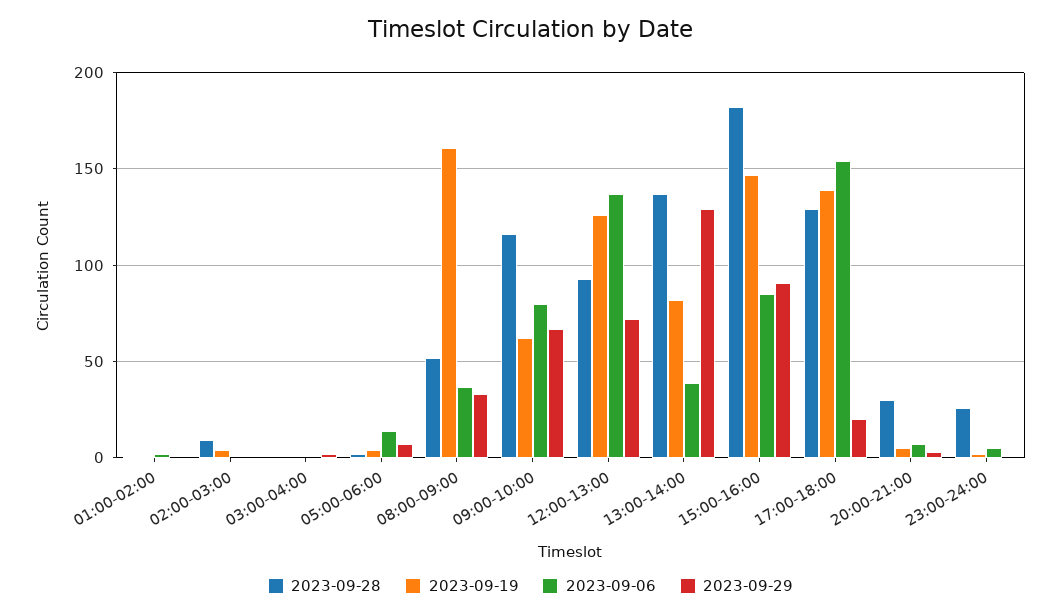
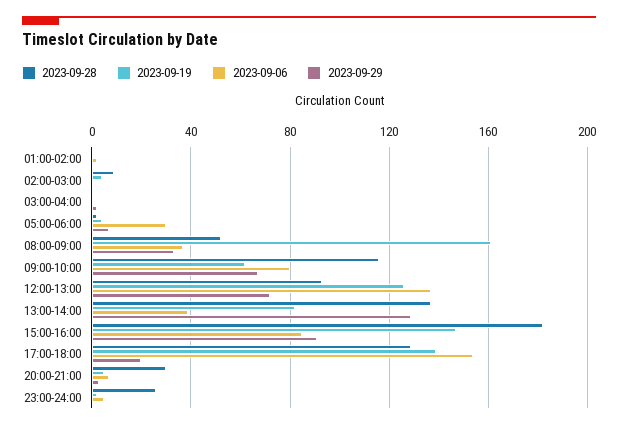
2023-09-06, 05:00-06:00: 15 -> 30

